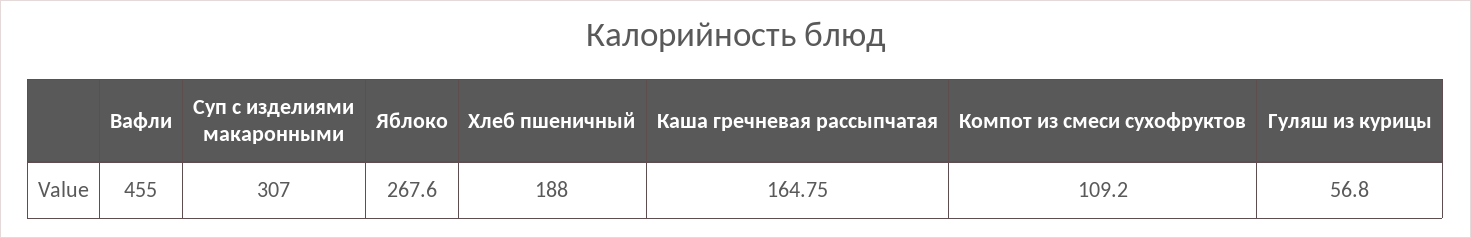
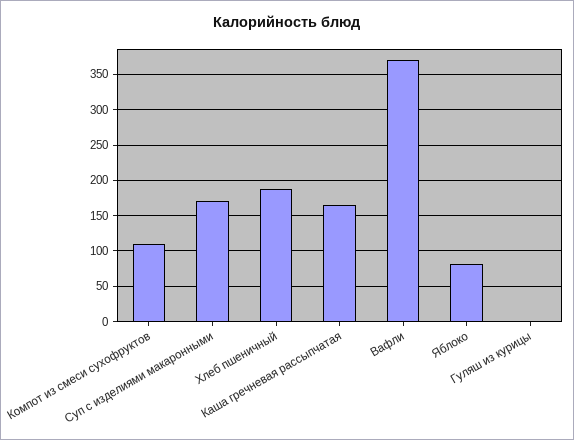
Вафли: 455 -> 370
Суп с изделиями макаронными: 307 -> 170
Яблоко: 267.6 -> 80
Гуляш из курицы: 56.8 -> 0

